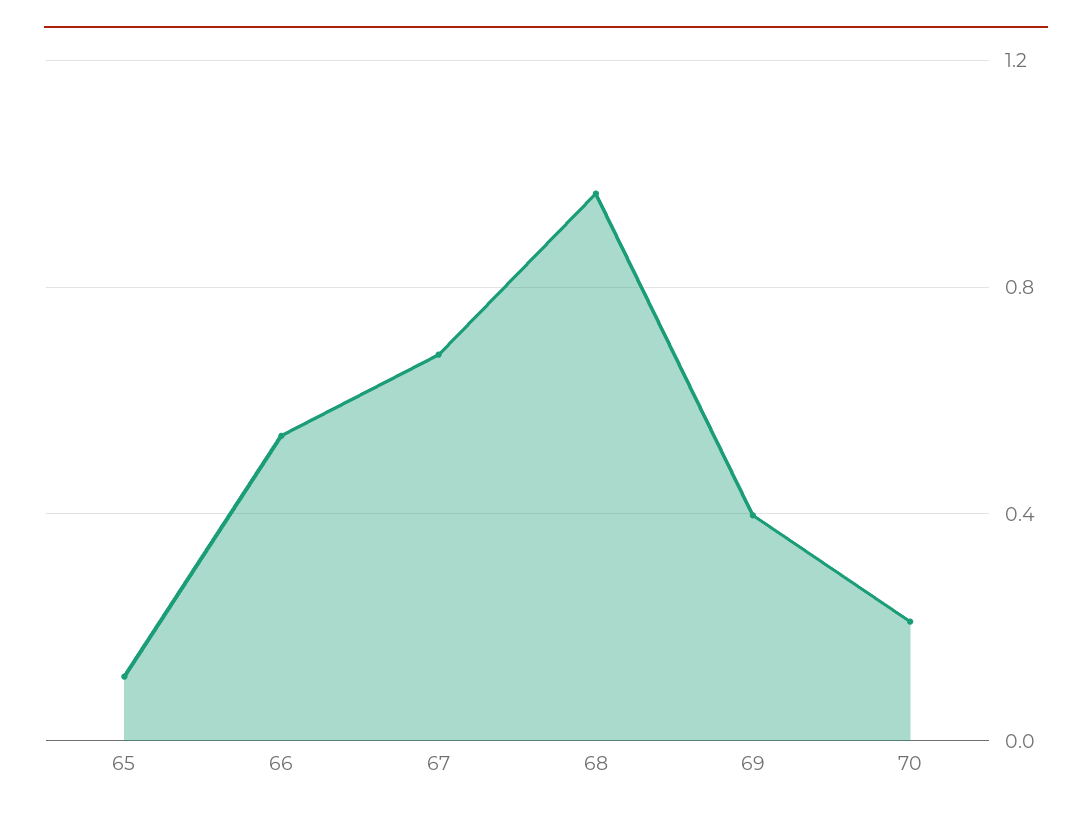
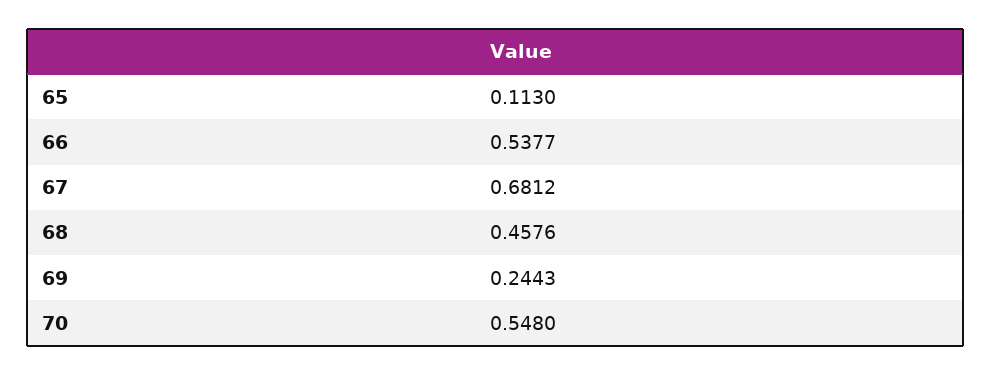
68: 0.95 -> 0.4576
69: 0.4 -> 0.2443
70: 0.2 -> 0.548

